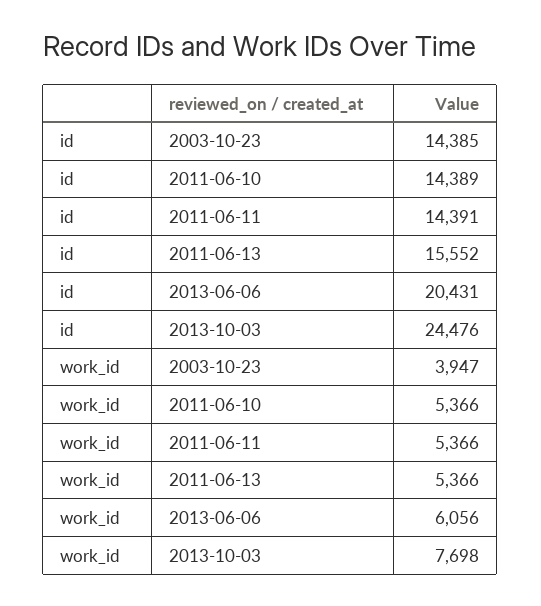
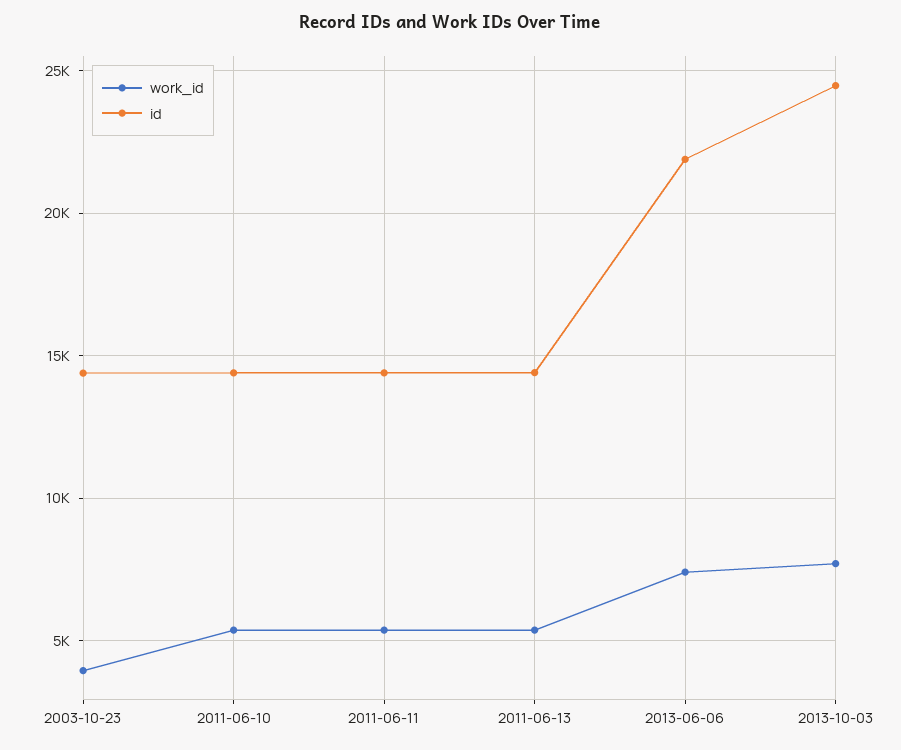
id, 2011-06-13: 15552 -> 14500
id, 2013-06-06: 20431 -> 22000
work_id, 2013-06-06: 6056 -> 7500

